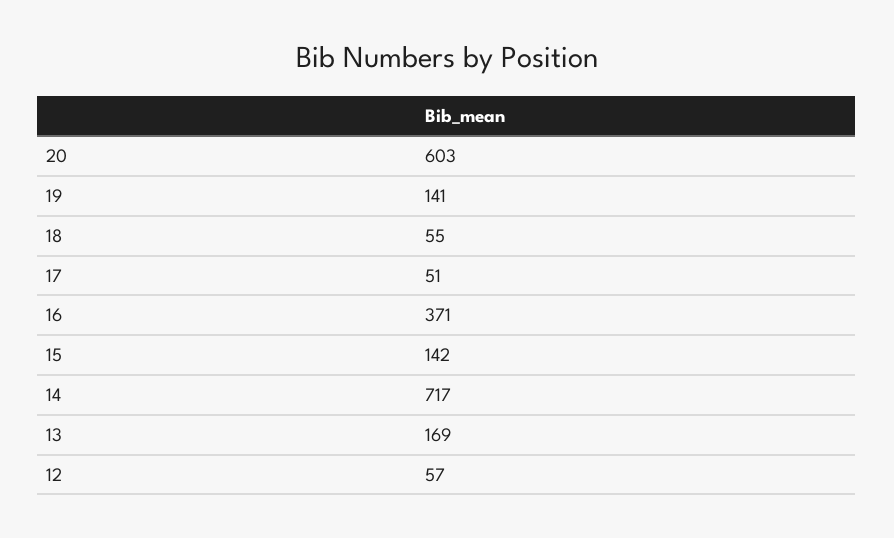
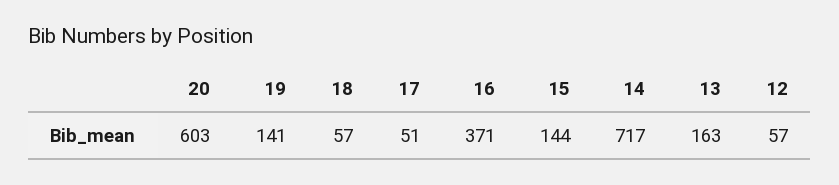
18: 55 -> 57
15: 142 -> 144
13: 169 -> 163

